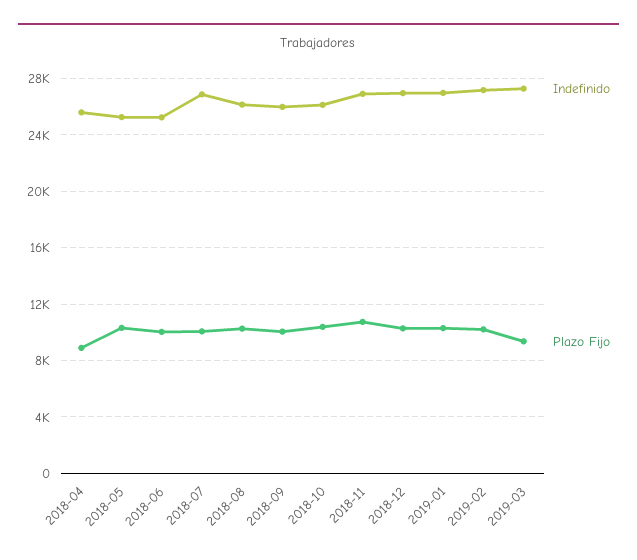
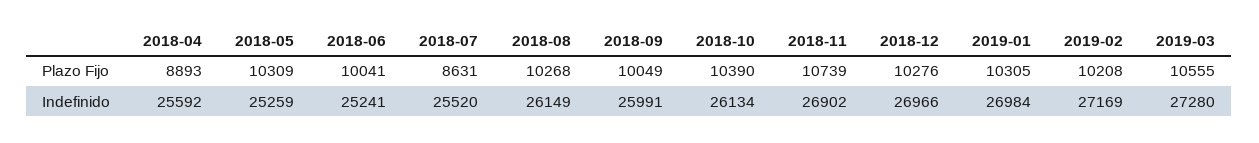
Indefinido, 2018-07: 27000 -> 25520
Plazo Fijo, 2018-07: 10000 -> 8631
Plazo Fijo, 2019-03: 9500 -> 10555

